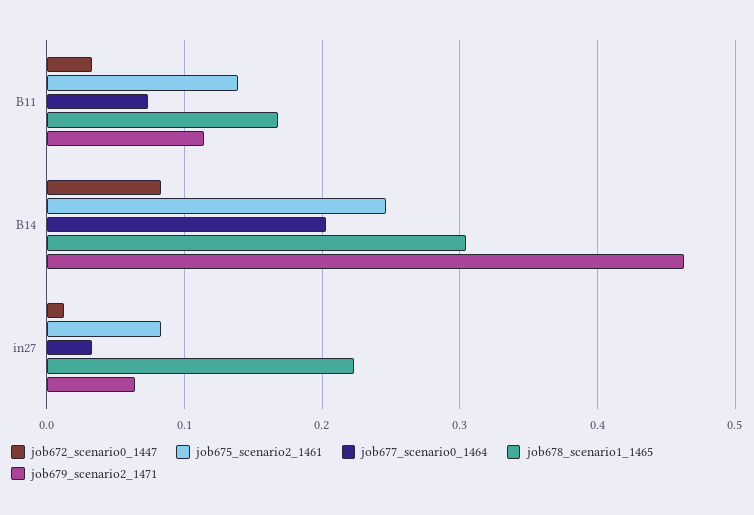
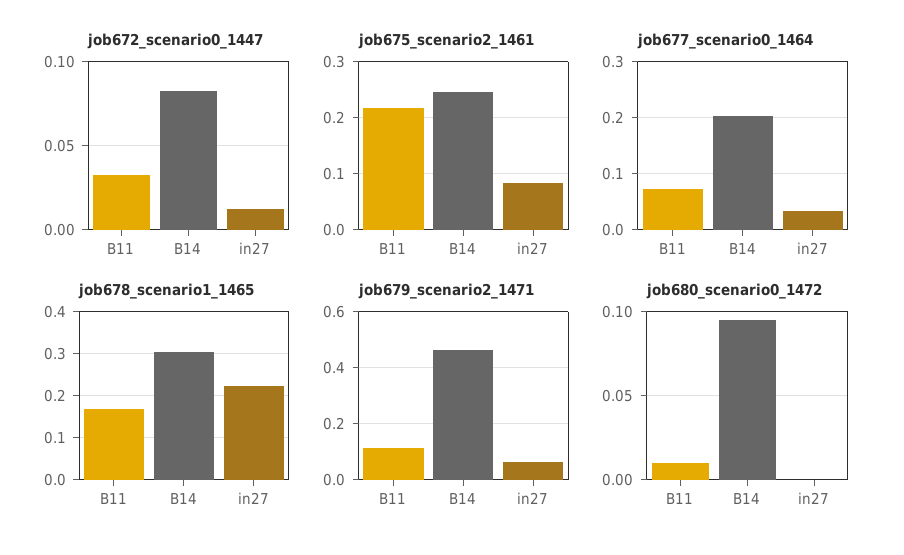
job675_scenario2_1461, B11: 0.14 -> 0.22
job680_scenario0_1472, B11: none -> 0.01
job680_scenario0_1472, B14: none -> 0.095
job680_scenario0_1472, in27: none -> 0

